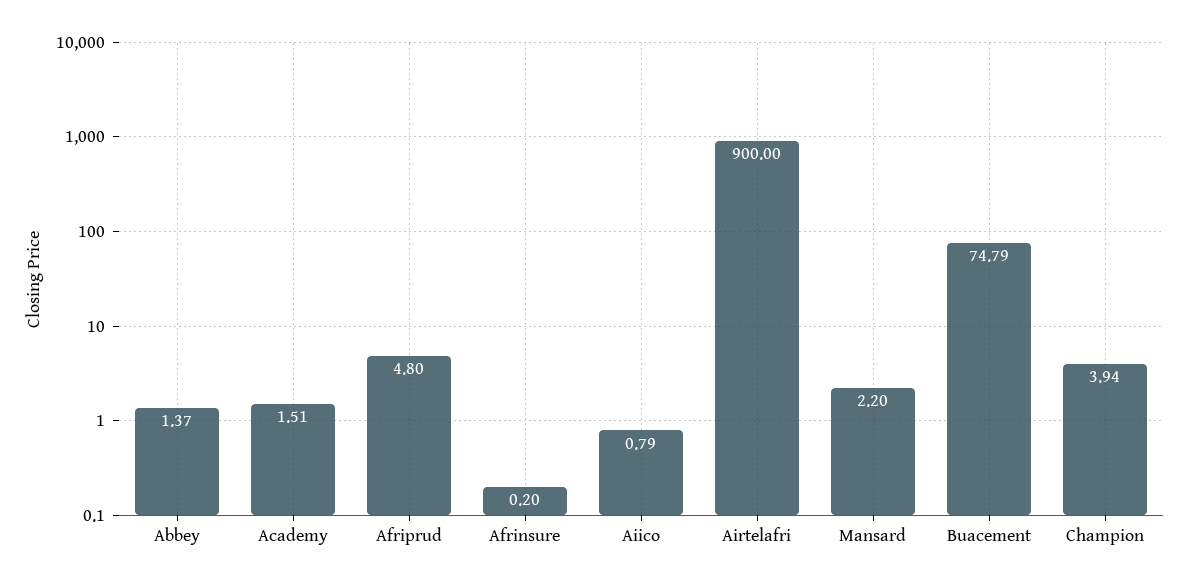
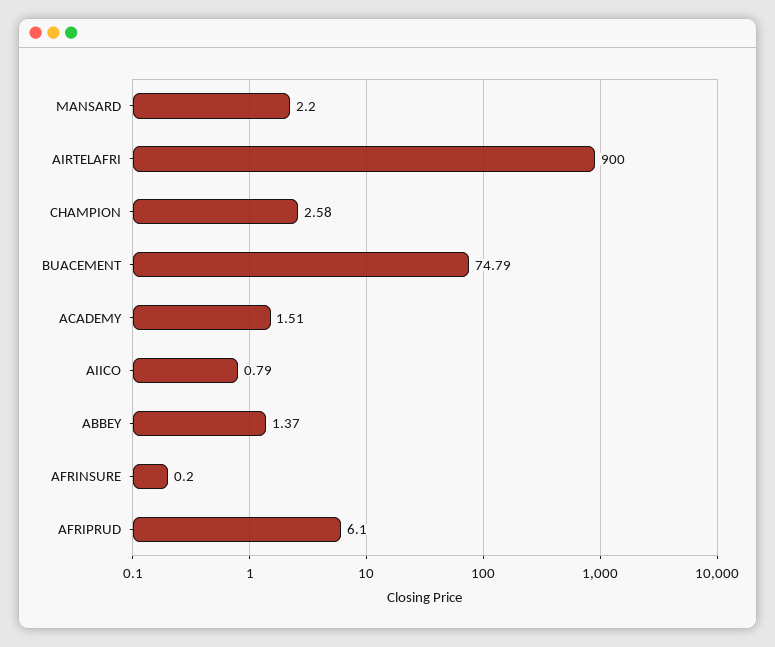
Afriprud: 4.8 -> 6.1
Champion: 3.94 -> 2.58

